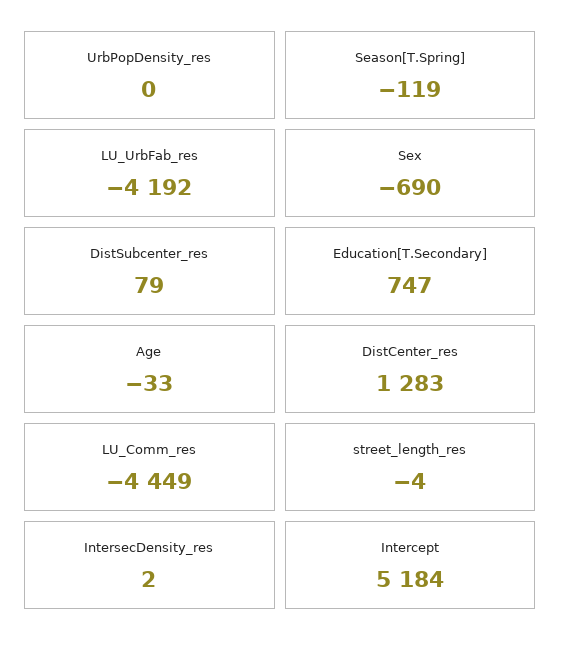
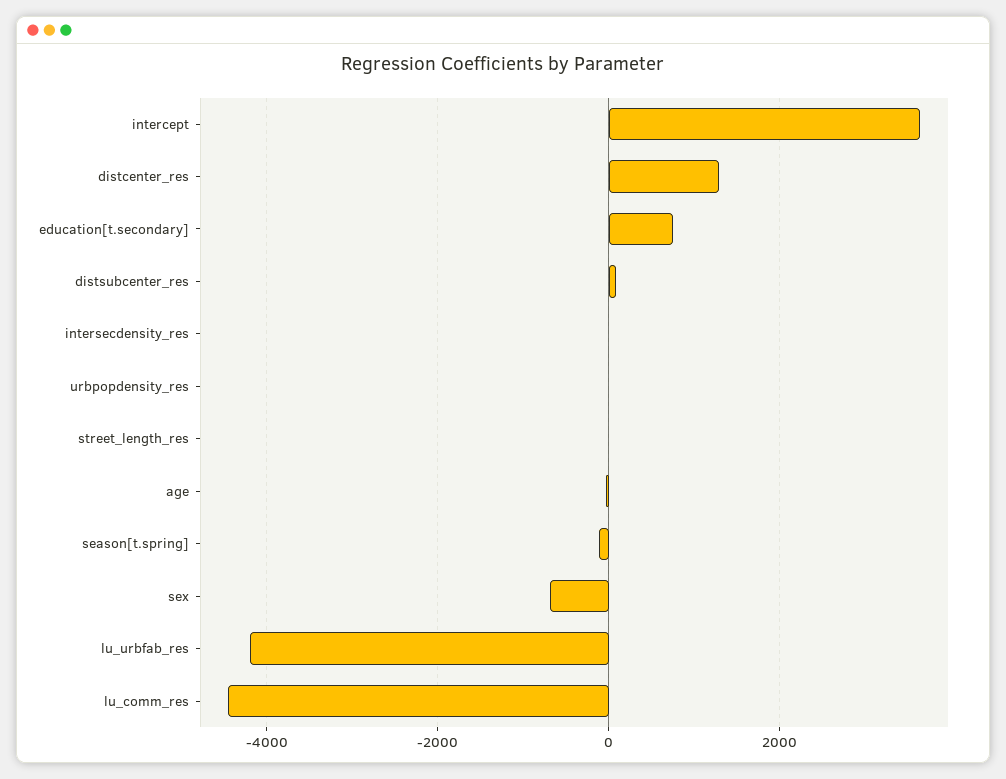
Intercept: 5184 -> 3600

